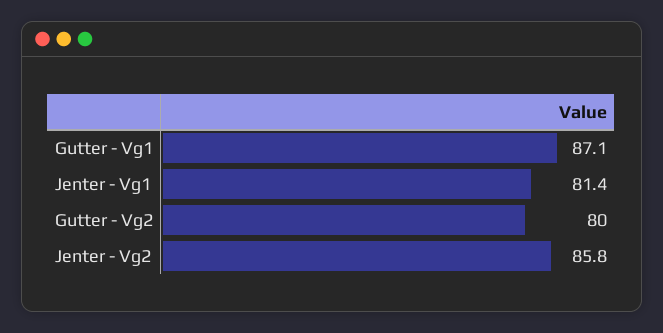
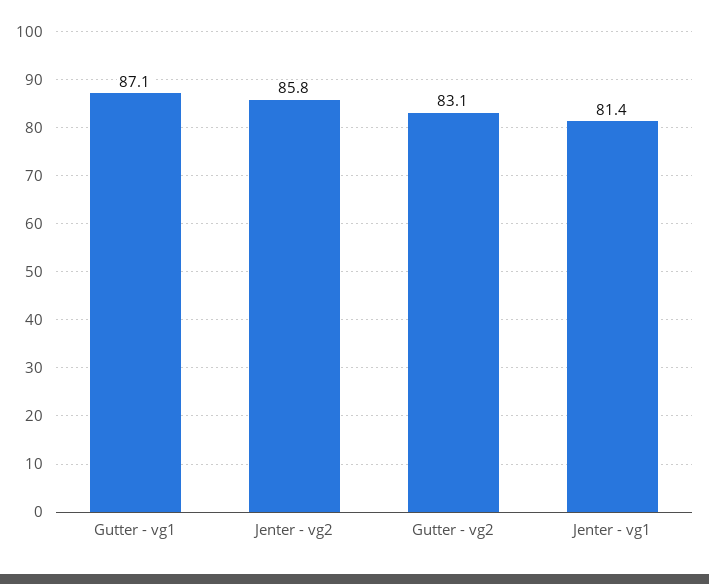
Gutter - Vg2: 80 -> 83.1

